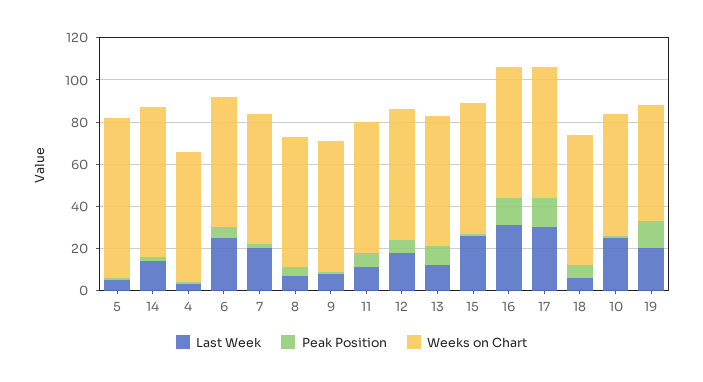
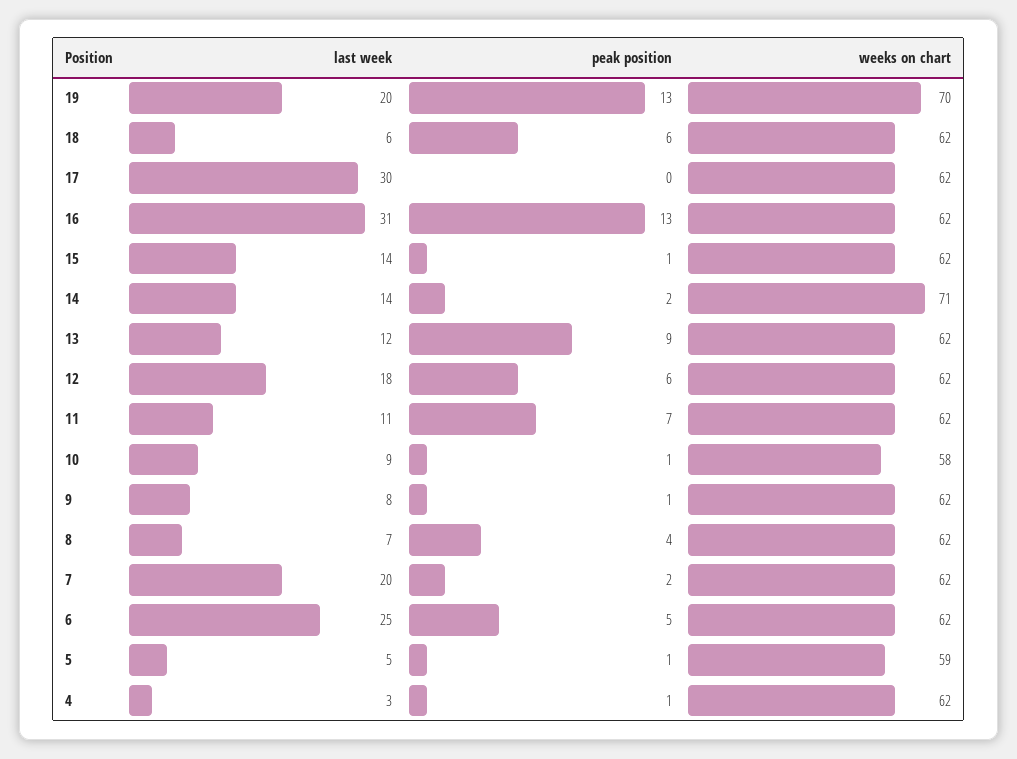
Weeks on Chart, 5: 75 -> 59
Last Week, 15: 25 -> 14
Peak Position, 17: 15 -> 0
Last Week, 10: 25 -> 9
Weeks on Chart, 19: 55 -> 70

